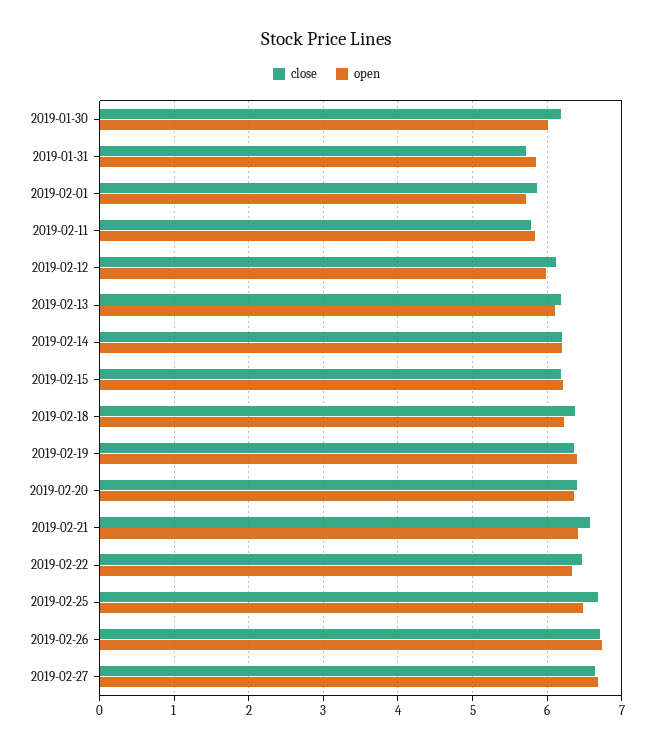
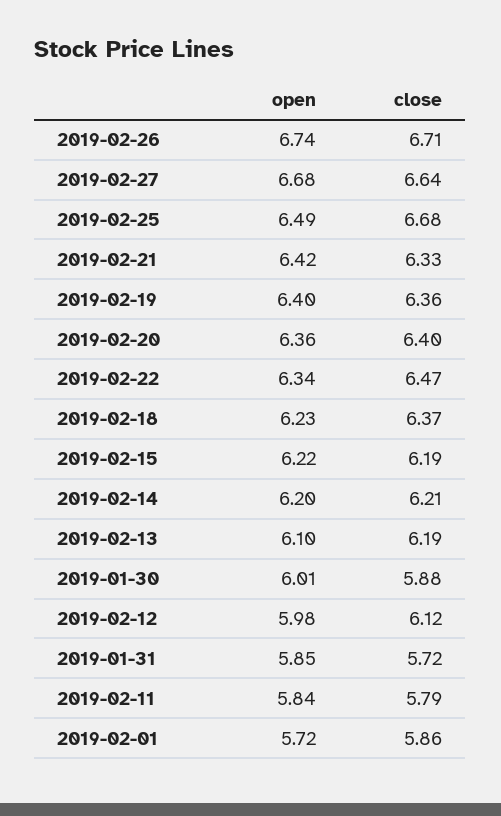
close, 2019-01-30: 6.2 -> 5.88
close, 2019-02-21: 6.6 -> 6.33

